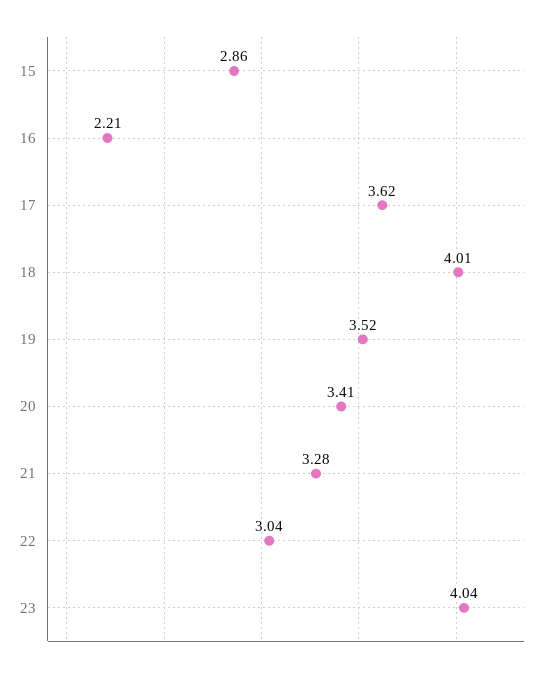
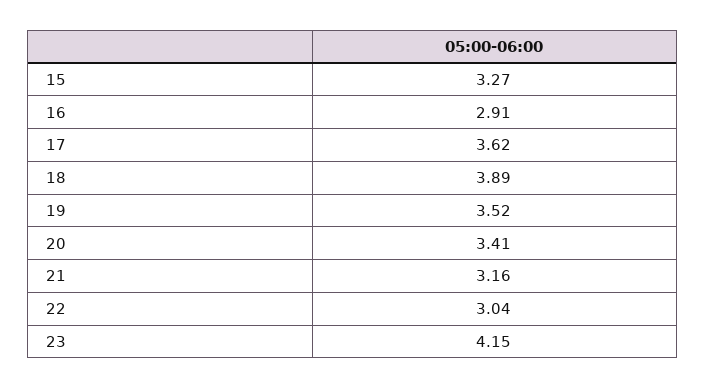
15: 2.86 -> 3.27
16: 2.21 -> 2.91
18: 4.01 -> 3.89
21: 3.28 -> 3.16
23: 4.04 -> 4.15

